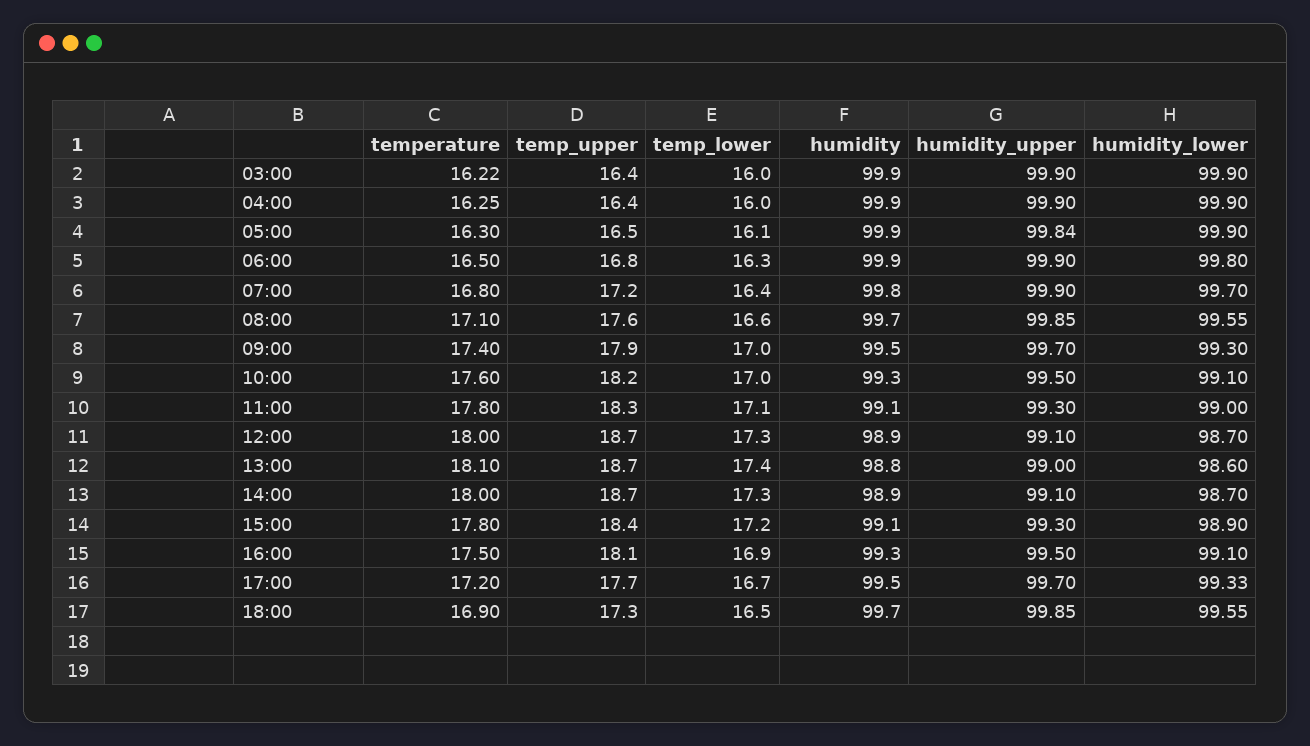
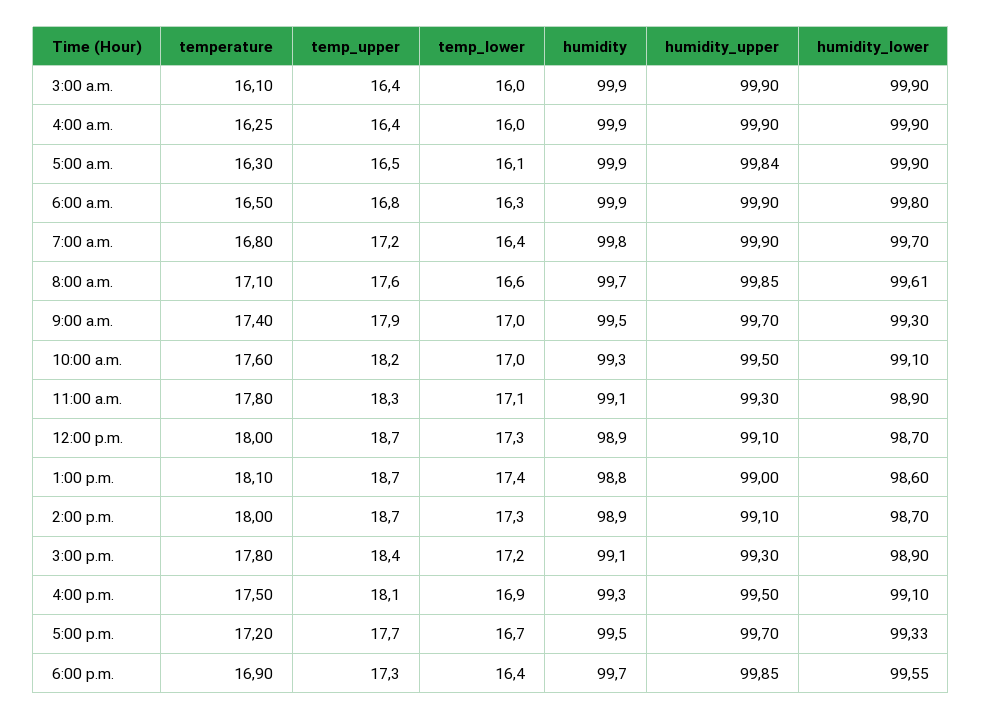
temperature, 03:00: 16.22 -> 16.1
humidity_lower, 08:00: 99.55 -> 99.61
humidity_lower, 11:00: 99 -> 98.9
temp_lower, 18:00: 16.5 -> 16.4

